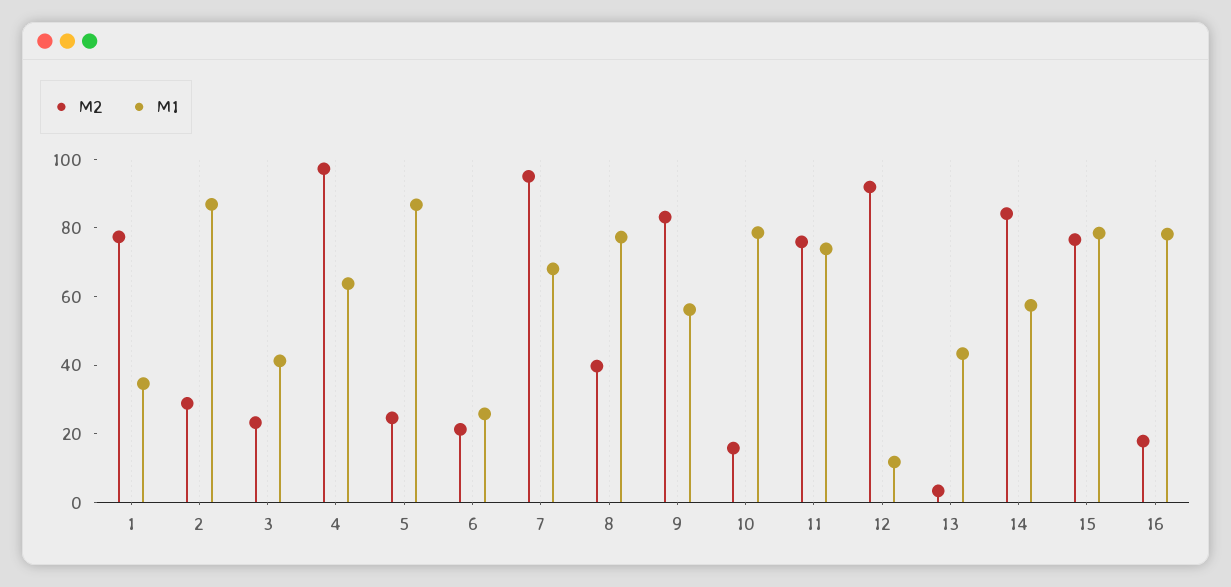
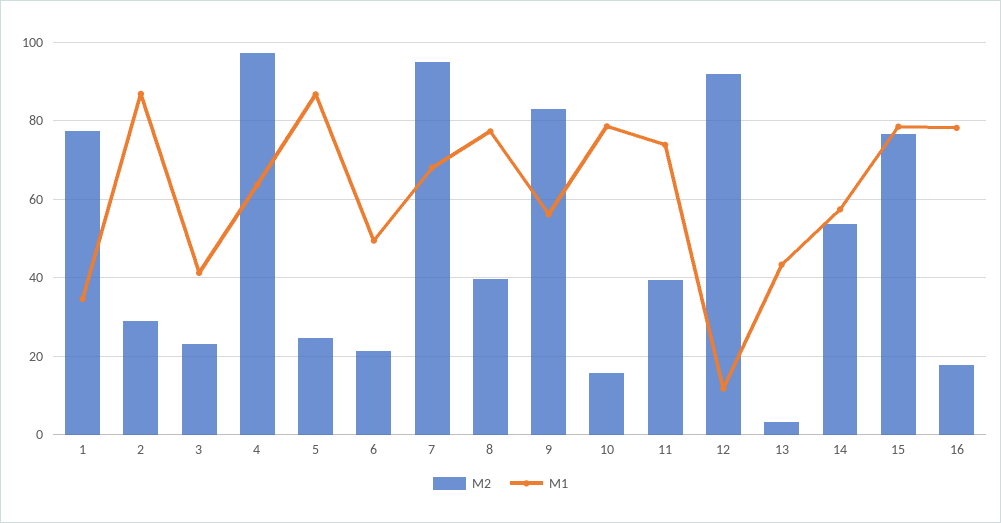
M1, 6: 25 -> 50
M2, 11: 75 -> 40
M2, 14: 85 -> 54

